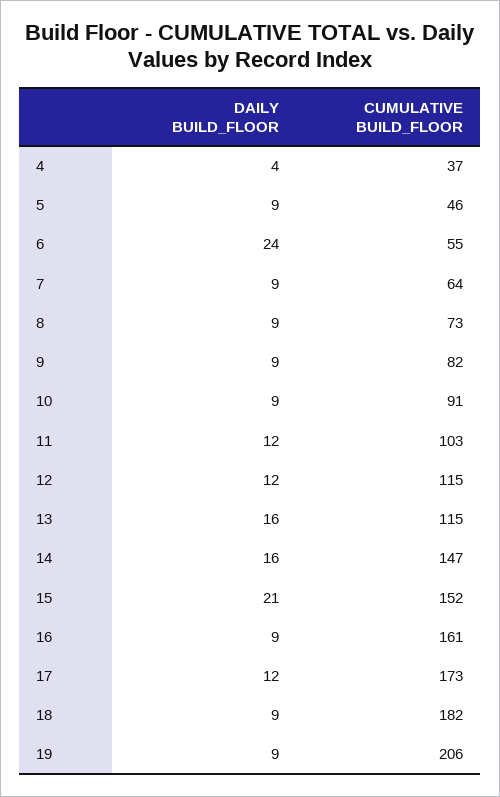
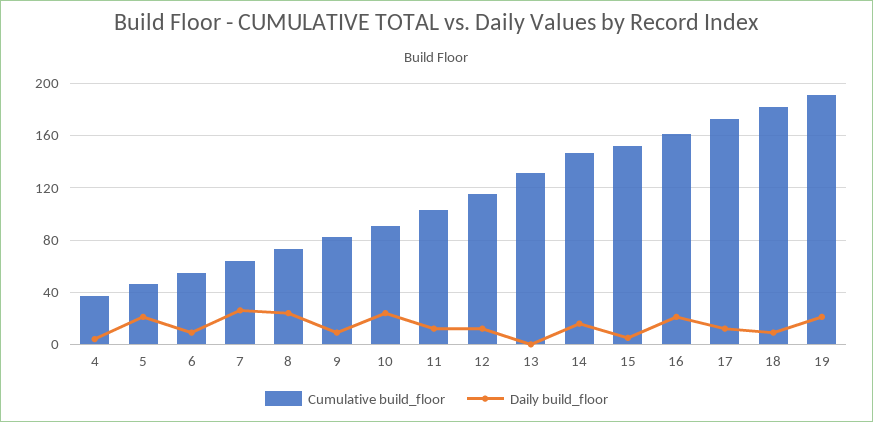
DAILY BUILD_FLOOR, 5: 9 -> 20
DAILY BUILD_FLOOR, 6: 24 -> 10
DAILY BUILD_FLOOR, 7: 9 -> 25
DAILY BUILD_FLOOR, 8: 9 -> 25
DAILY BUILD_FLOOR, 10: 9 -> 25
DAILY BUILD_FLOOR, 13: 16 -> 0
CUMULATIVE BUILD_FLOOR, 13: 115 -> 130
DAILY BUILD_FLOOR, 15: 21 -> 5
DAILY BUILD_FLOOR, 16: 9 -> 20
DAILY BUILD_FLOOR, 19: 9 -> 20
CUMULATIVE BUILD_FLOOR, 19: 206 -> 190

